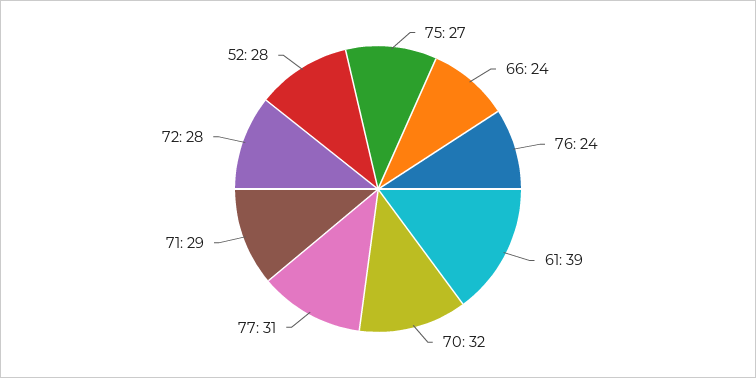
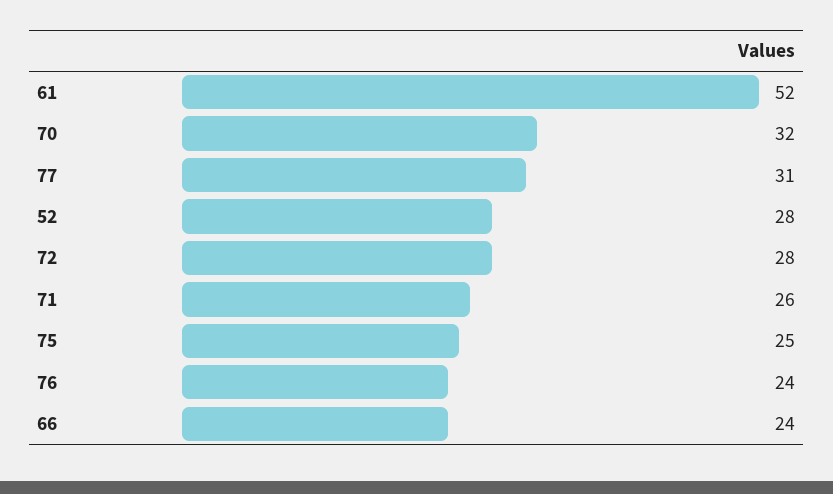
75: 27 -> 25
61: 39 -> 52
71: 29 -> 26

